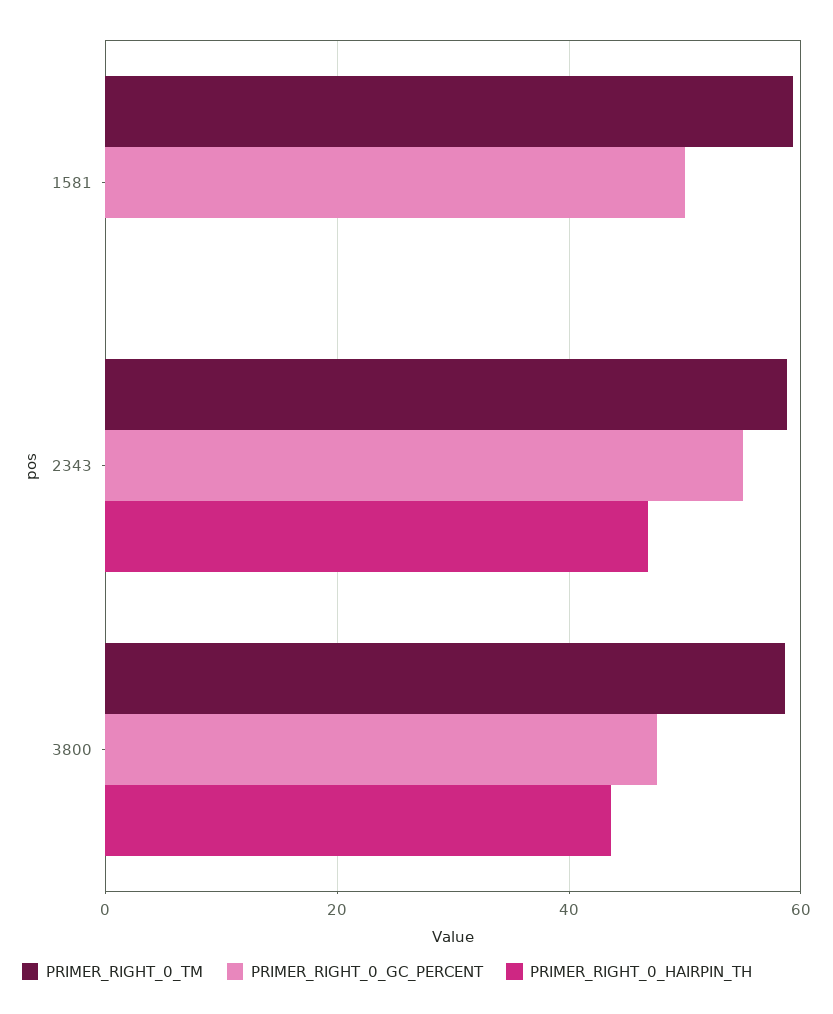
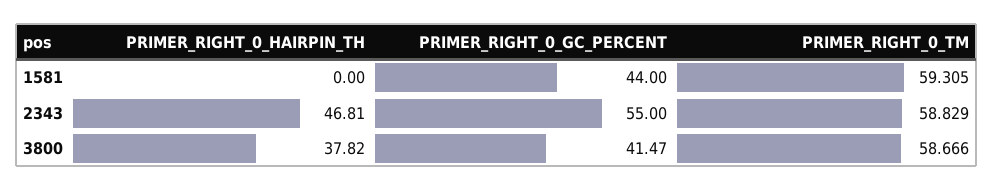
PRIMER_RIGHT_0_GC_PERCENT, 1581: 50 -> 44
PRIMER_RIGHT_0_GC_PERCENT, 3800: 48 -> 41.47
PRIMER_RIGHT_0_HAIRPIN_TH, 3800: 44 -> 37.82

